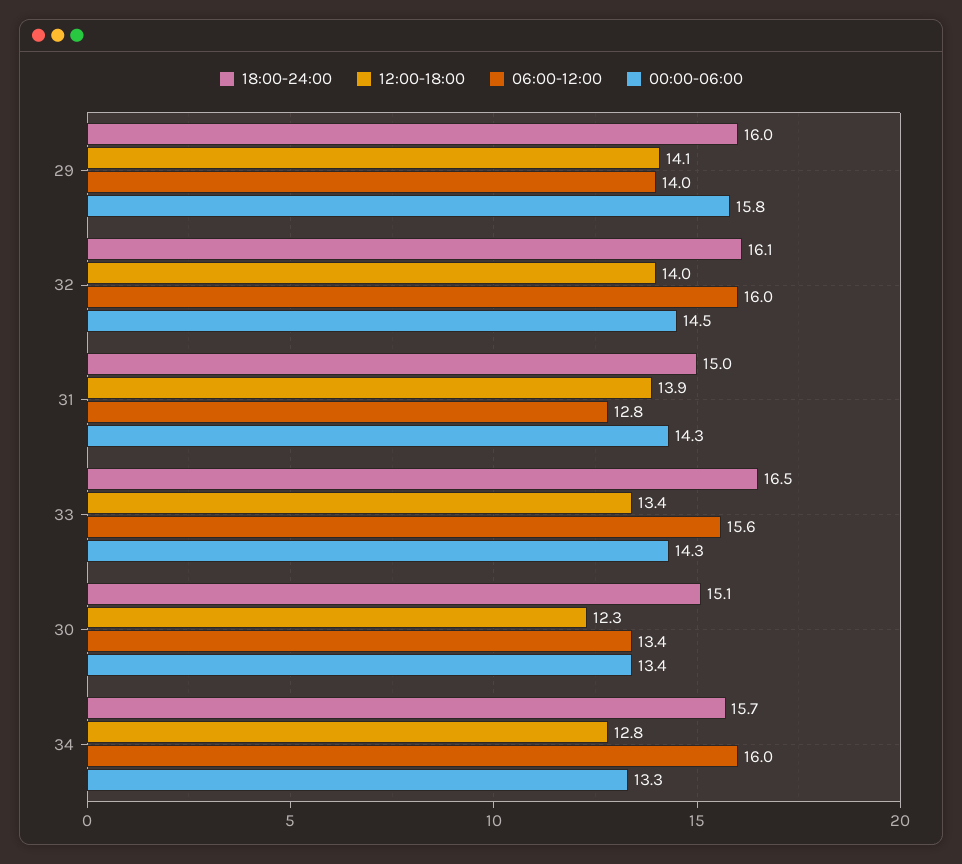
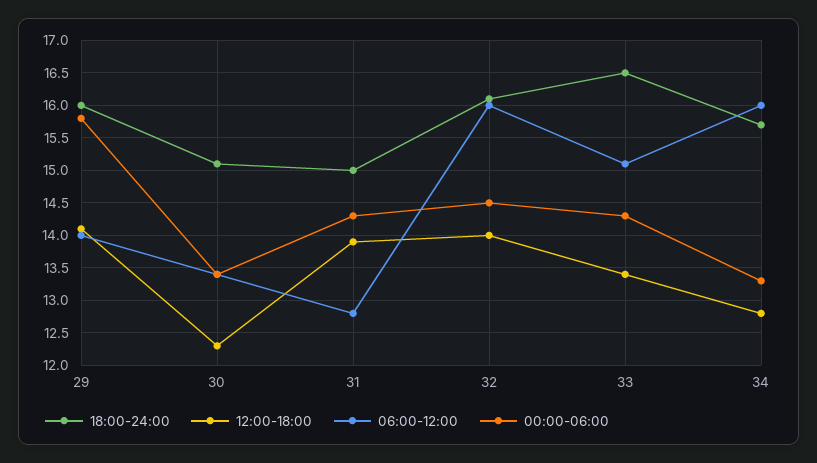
06:00-12:00, 33: 15.6 -> 15.1

